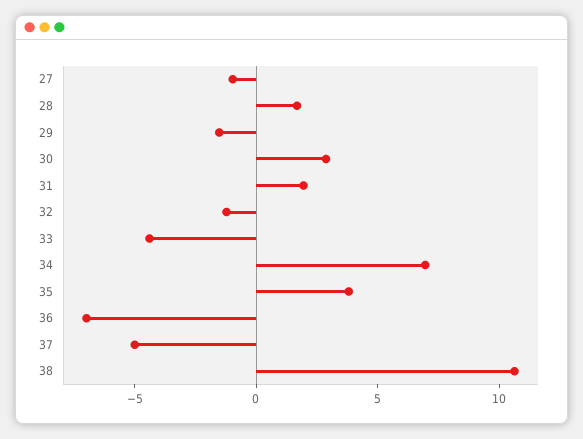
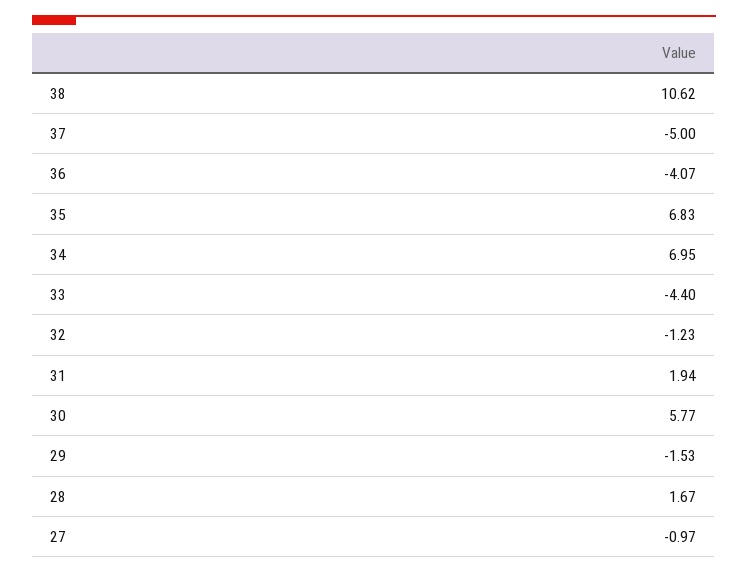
30: 3 -> 5.77
35: 4 -> 6.83
36: -7 -> -4.07

